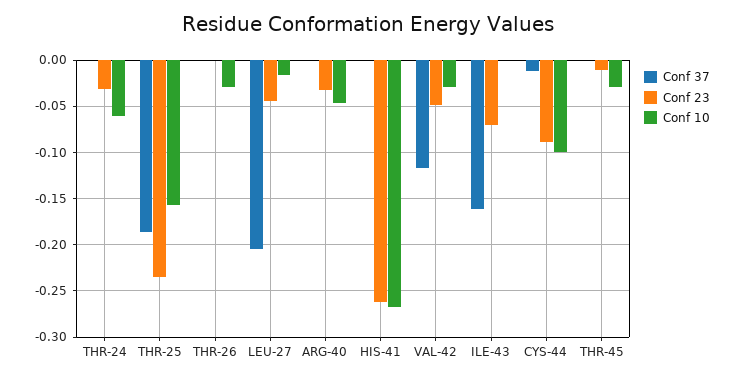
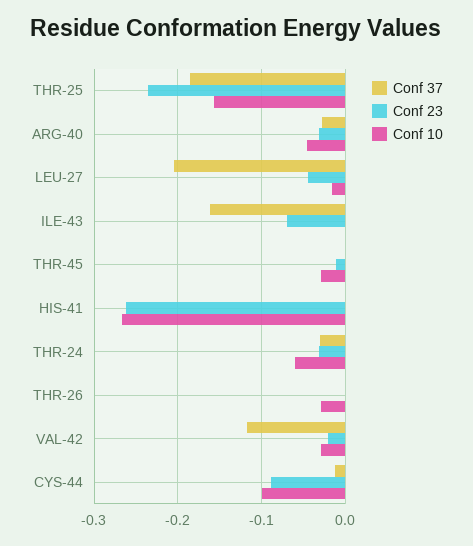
Conf 37, THR-24: 0 -> -0.03
Conf 37, ARG-40: 0 -> -0.03
Conf 23, VAL-42: -0.05 -> -0.02

